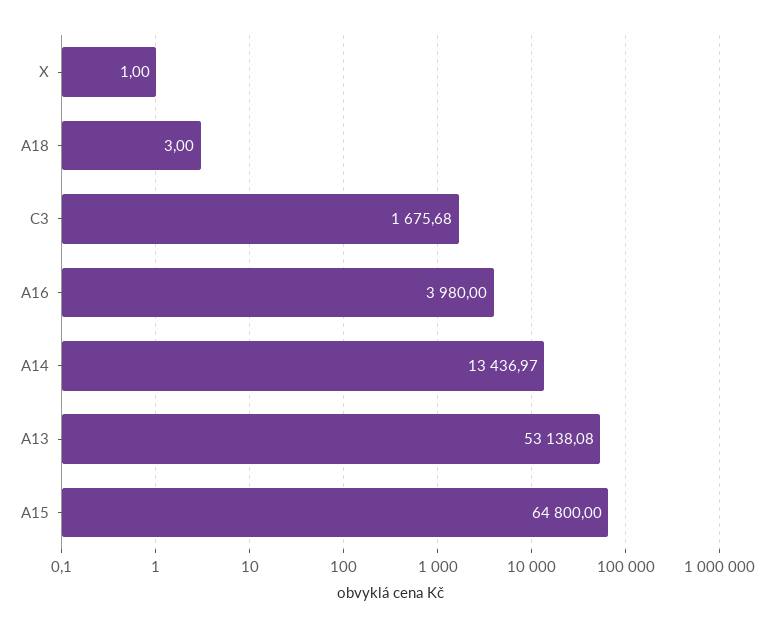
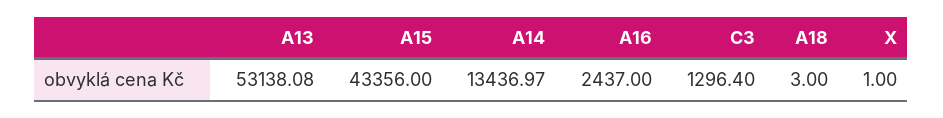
C3: 1675.68 -> 1296.4
A16: 3980 -> 2437
A15: 64800 -> 43356

